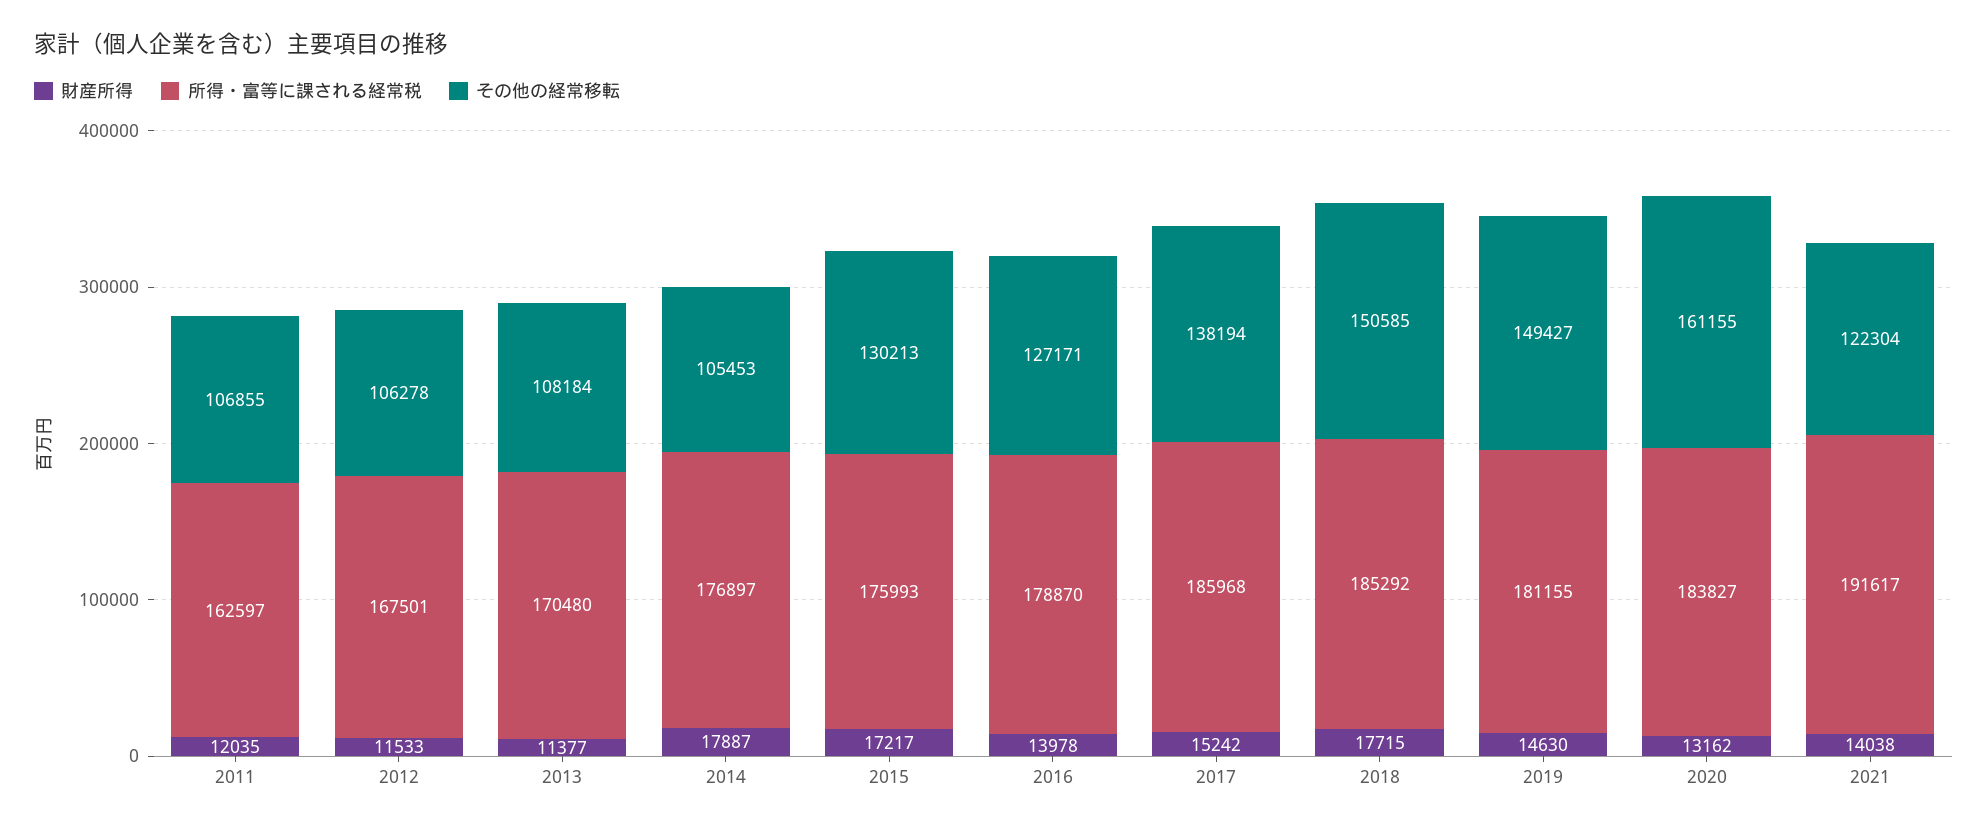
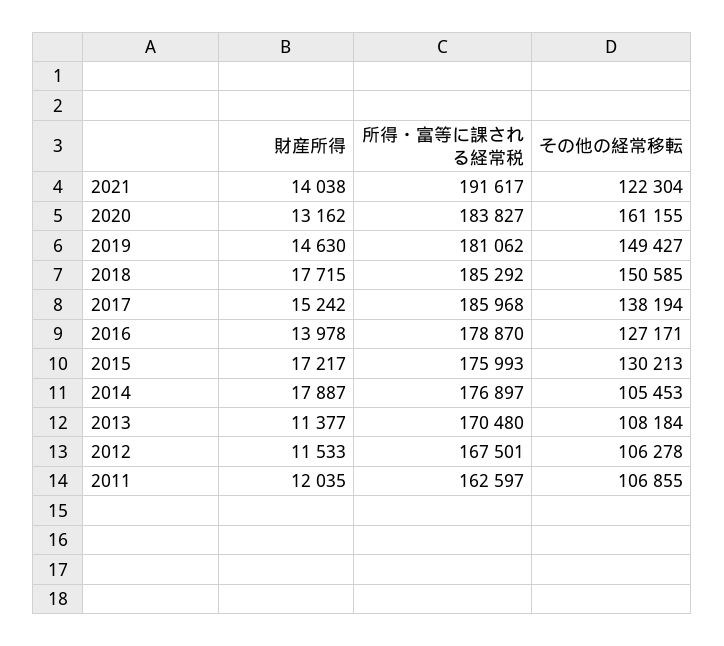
所得・富等に課される経常税, 2019: 181155 -> 181062

